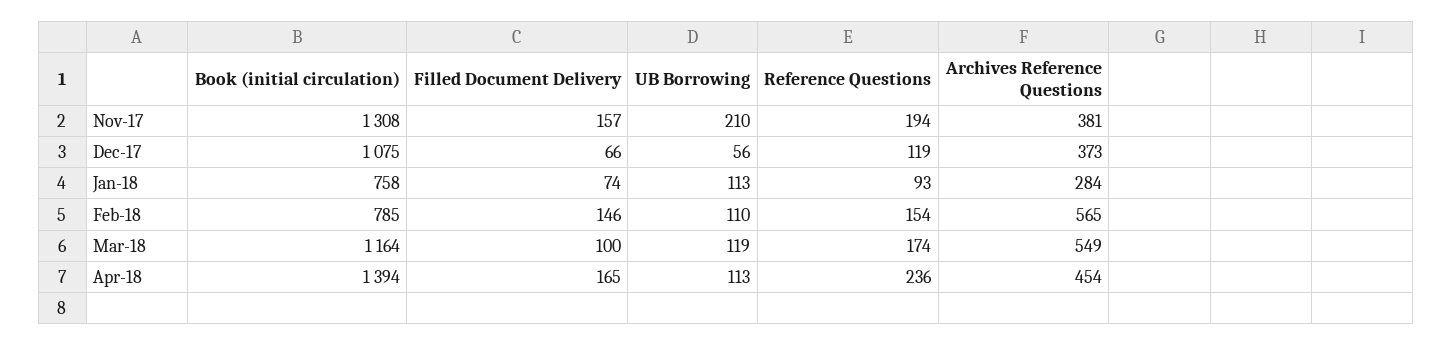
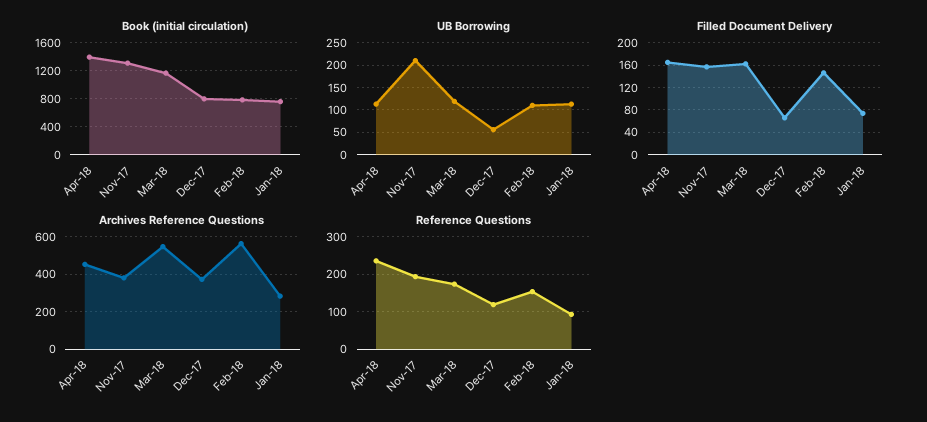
Book (initial circulation), Dec-17: 1075 -> 800
Filled Document Delivery, Mar-18: 100 -> 160

